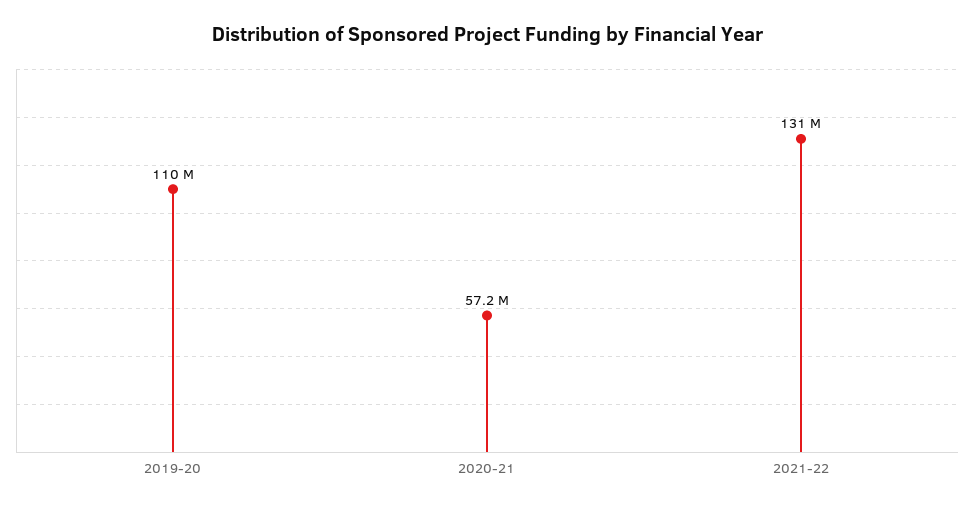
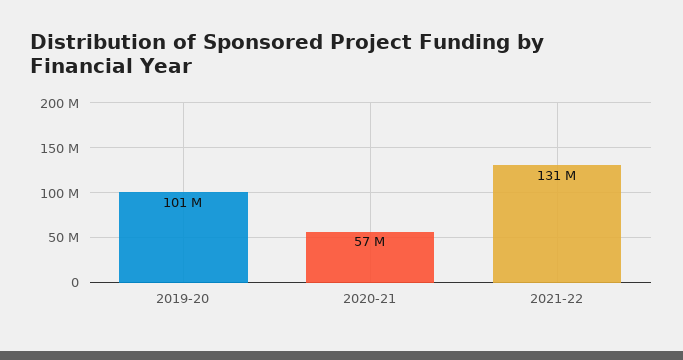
2019-20: 110000000 -> 101000000

